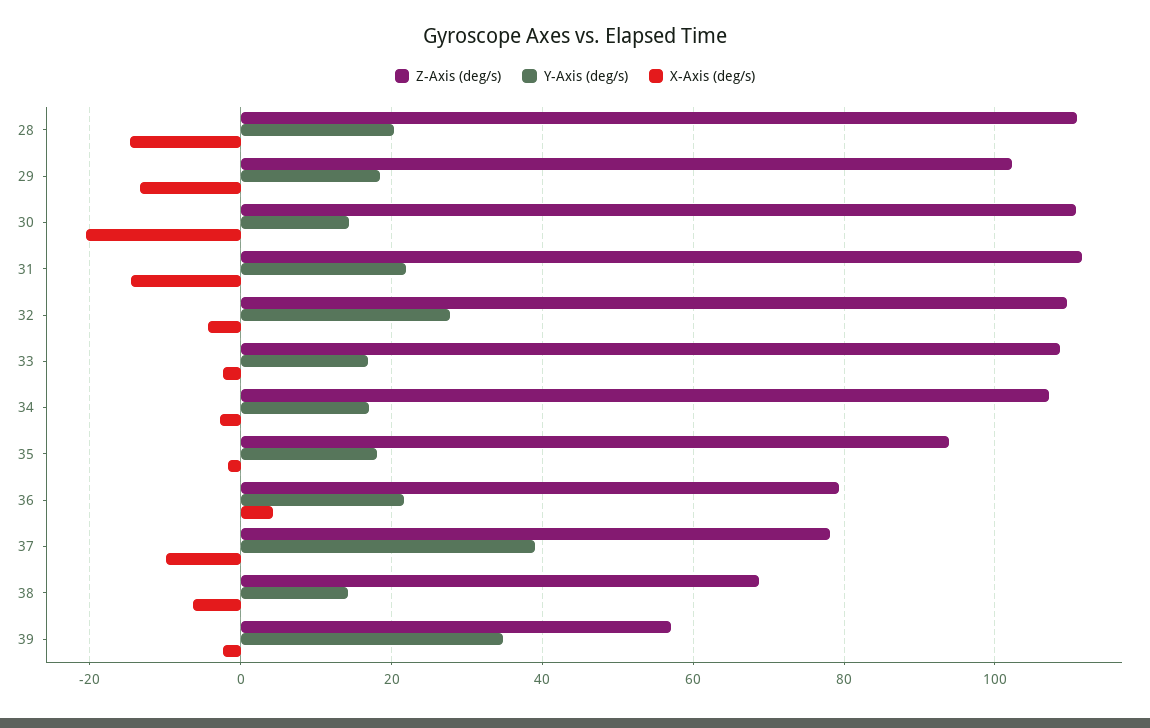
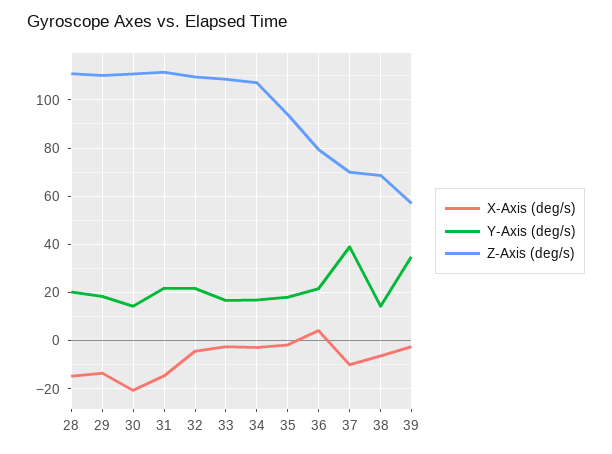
Z-Axis (deg/s), 29: 102 -> 110
Y-Axis (deg/s), 32: 28 -> 22.5
Z-Axis (deg/s), 37: 78 -> 70

